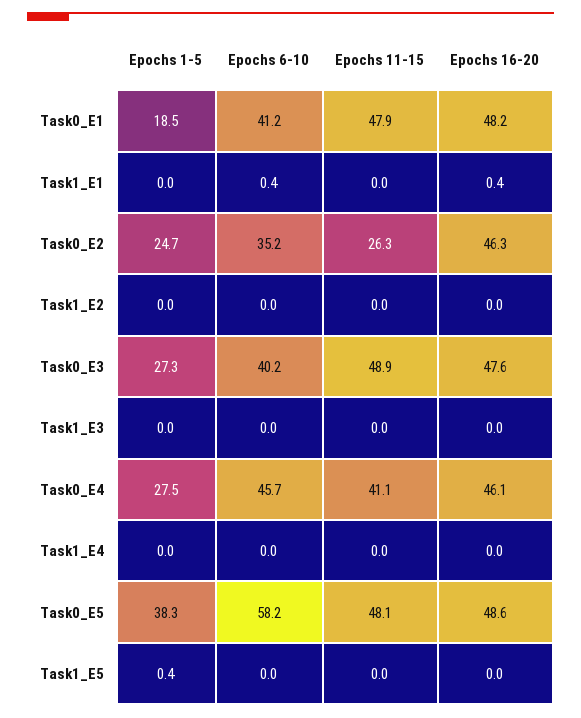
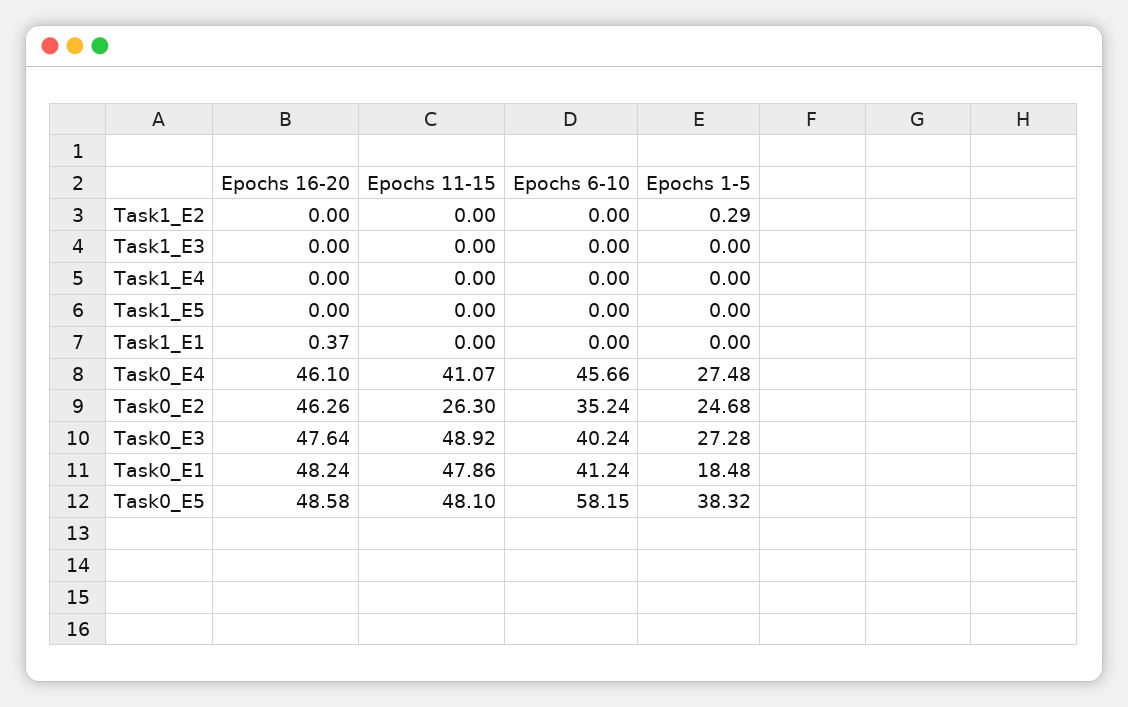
Epochs 6-10, Task1_E1: 0.4 -> 0
Epochs 1-5, Task1_E2: 0 -> 0.29
Epochs 1-5, Task1_E5: 0.4 -> 0

